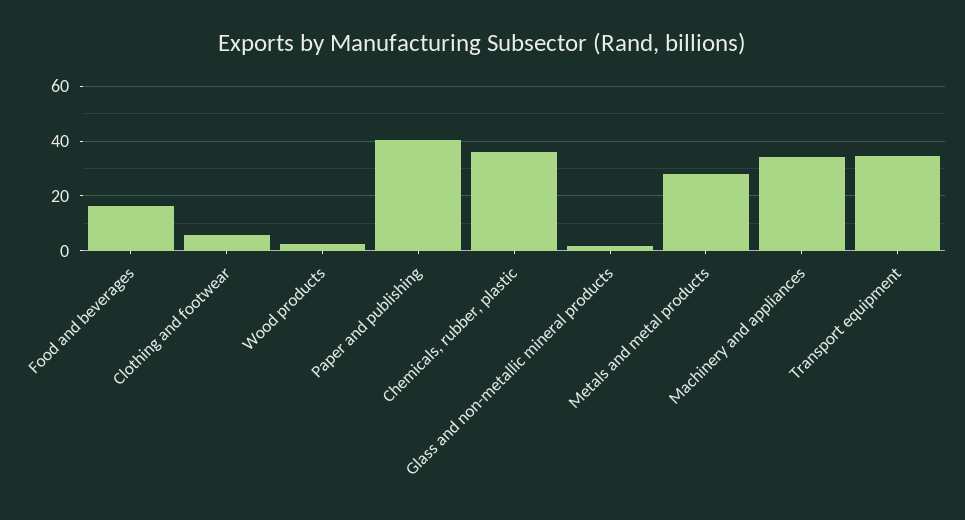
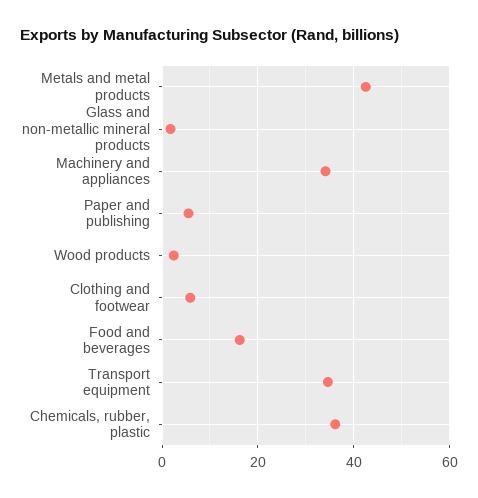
Paper and publishing: 40 -> 6
Metals and metal products: 27.5 -> 42

